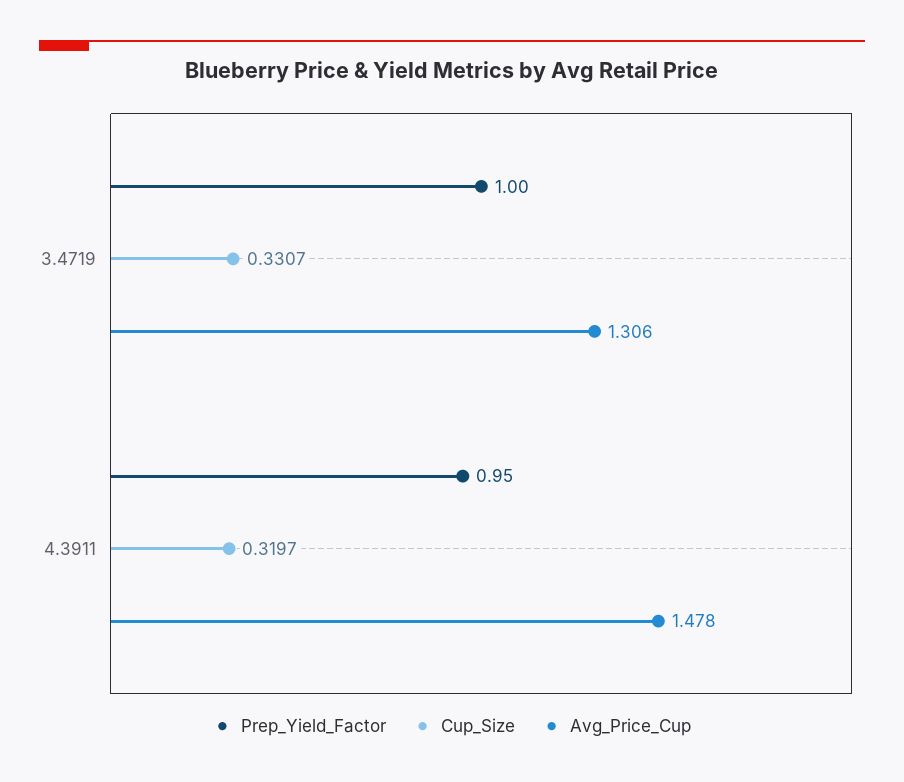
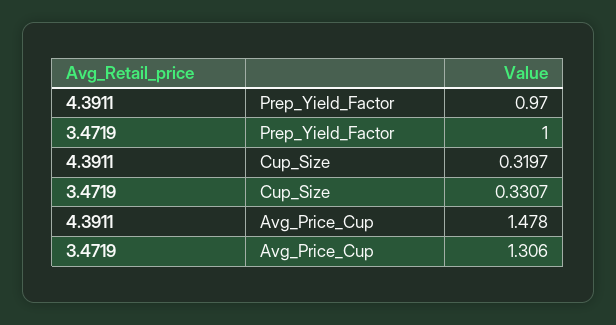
Prep_Yield_Factor, 4.3911: 0.95 -> 0.97

